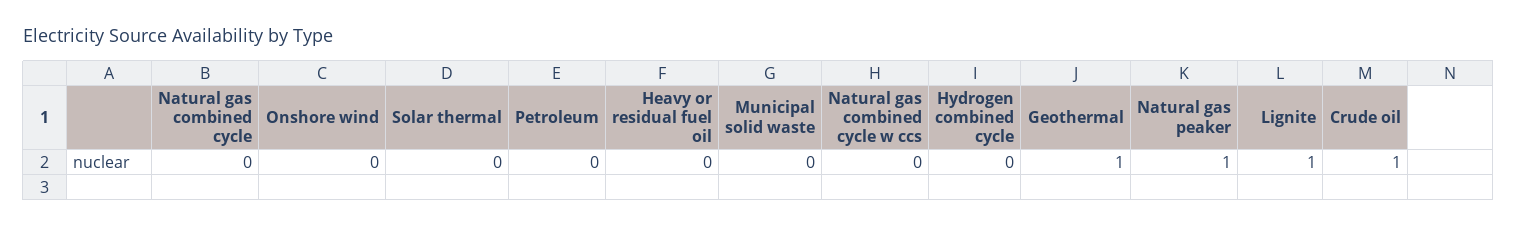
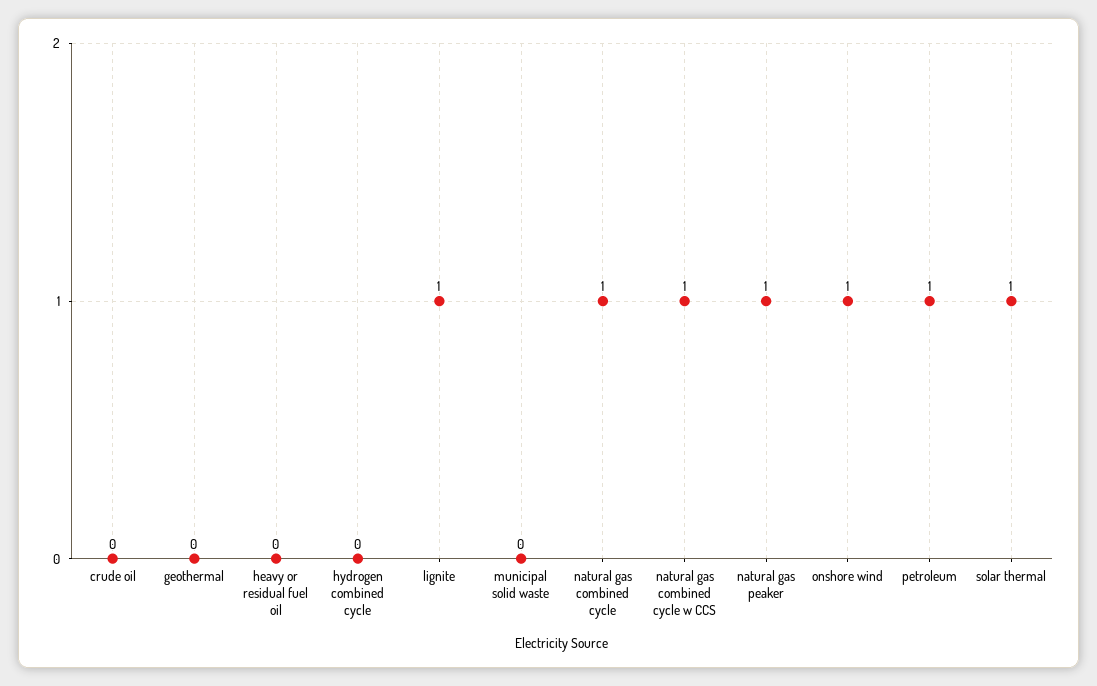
Natural gas combined cycle: 0 -> 1
Onshore wind: 0 -> 1
Solar thermal: 0 -> 1
Petroleum: 0 -> 1
Natural gas combined cycle w ccs: 0 -> 1
Geothermal: 1 -> 0
Crude oil: 1 -> 0

